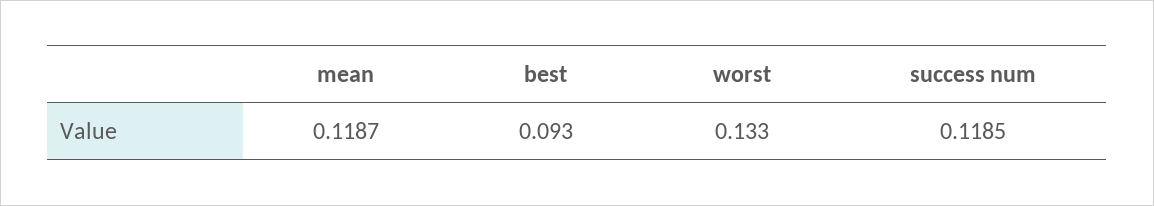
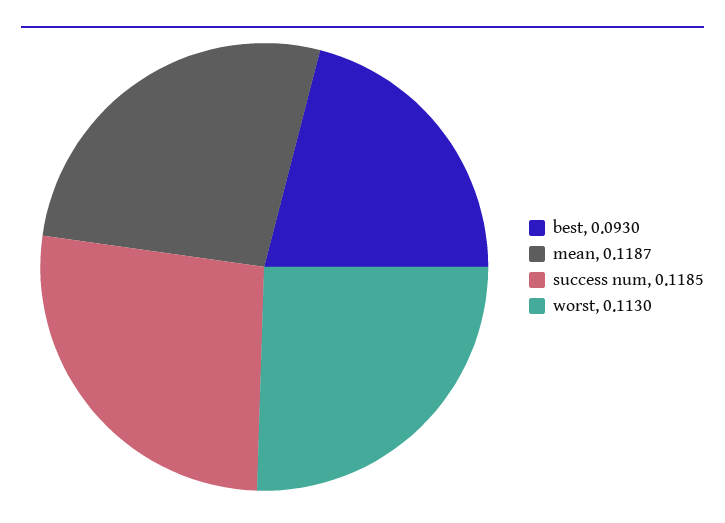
worst: 0.133 -> 0.113

